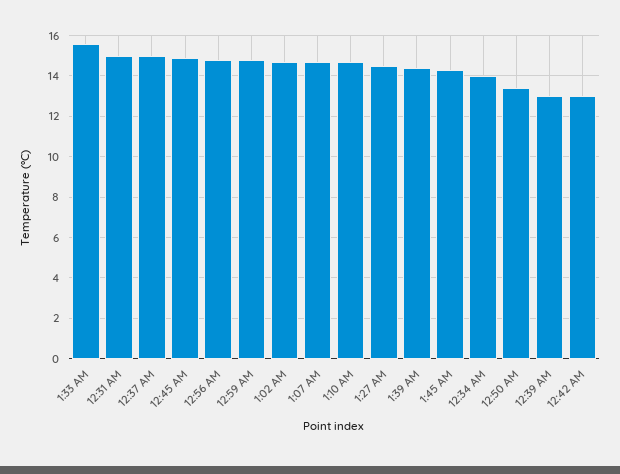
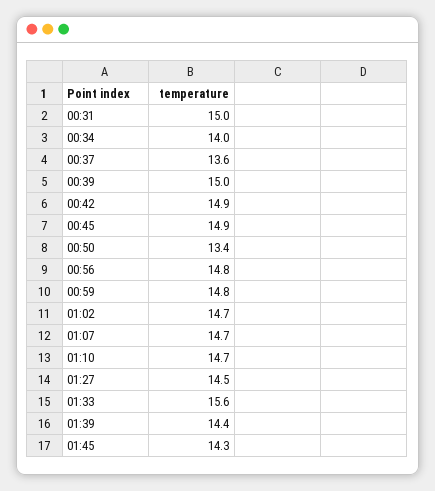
12:37 AM: 15 -> 13.6
12:39 AM: 13 -> 15
12:42 AM: 13 -> 14.9

